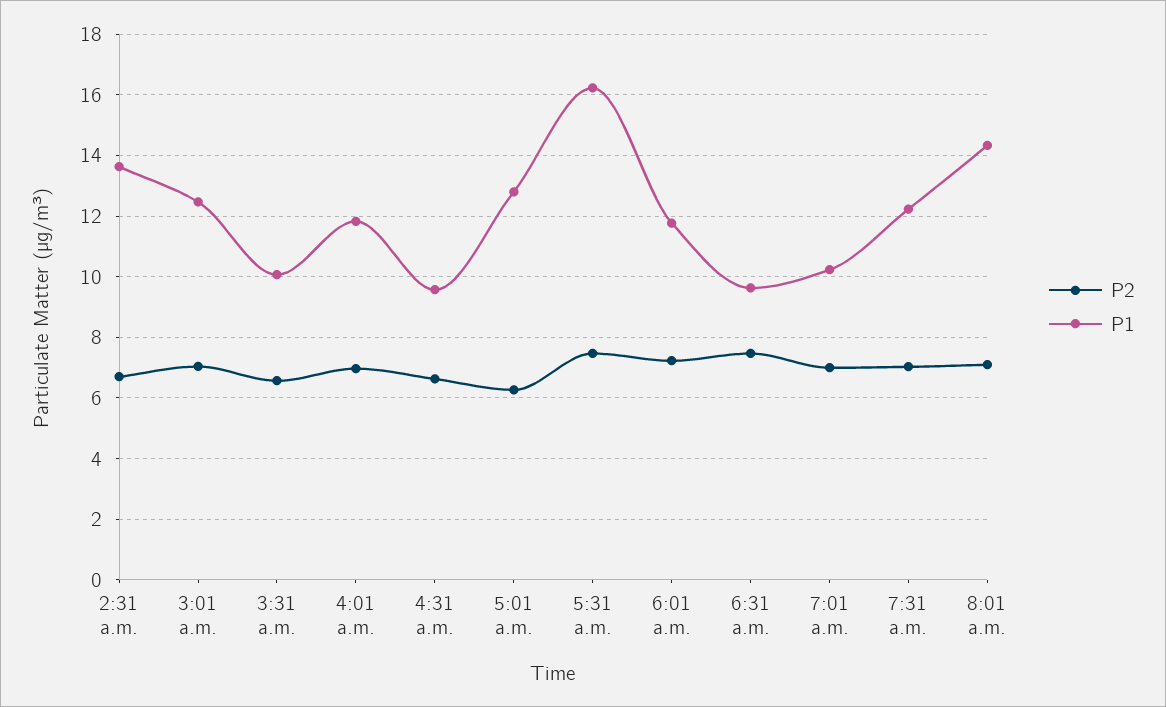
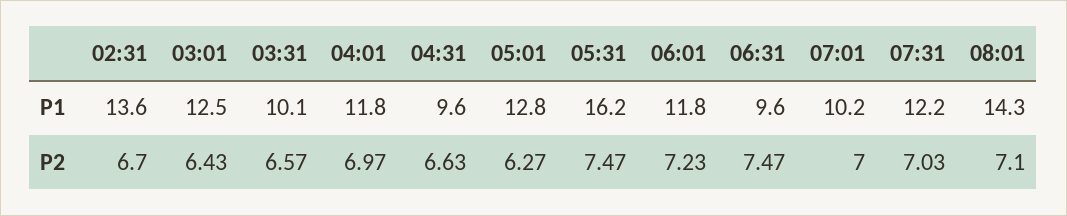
P2, 3:01 a.m.: 7 -> 6.43

